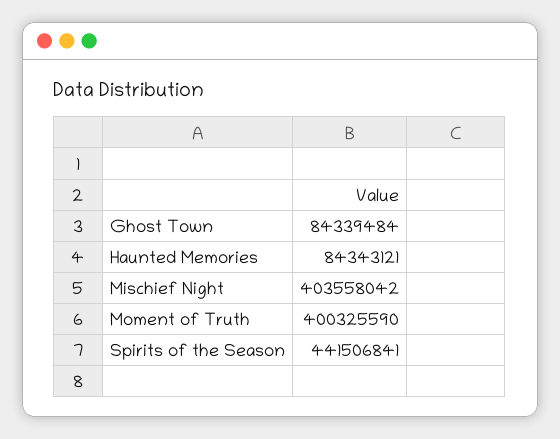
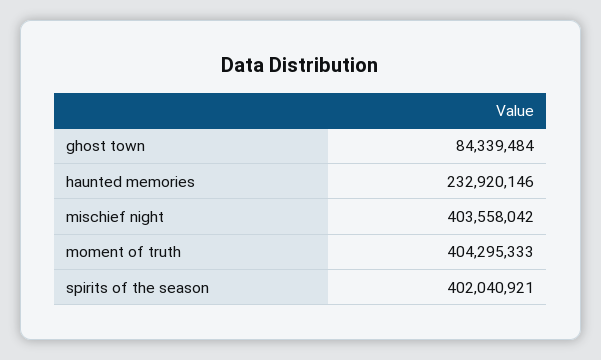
Haunted Memories: 84343121 -> 232920146
Moment of Truth: 400325590 -> 404295333
Spirits of the Season: 441506841 -> 402040921

